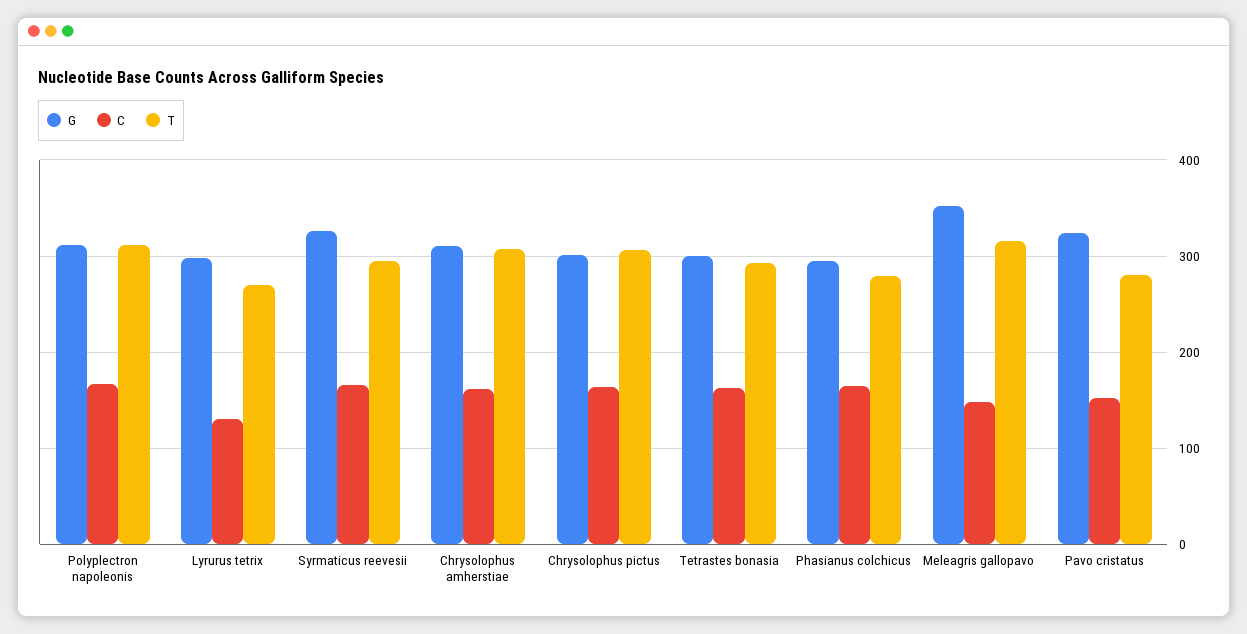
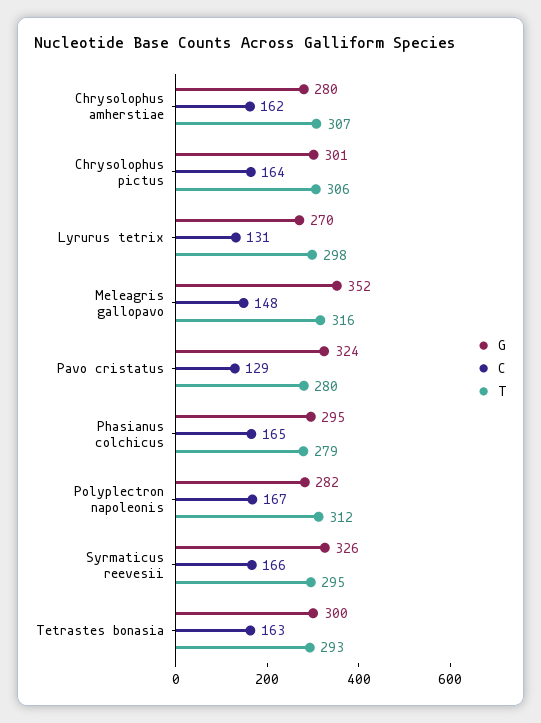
G, Polyplectron napoleonis: 310 -> 282
G, Lyrurus tetrix: 300 -> 270
T, Lyrurus tetrix: 270 -> 298
G, Chrysolophus amherstiae: 310 -> 280
C, Pavo cristatus: 150 -> 129

